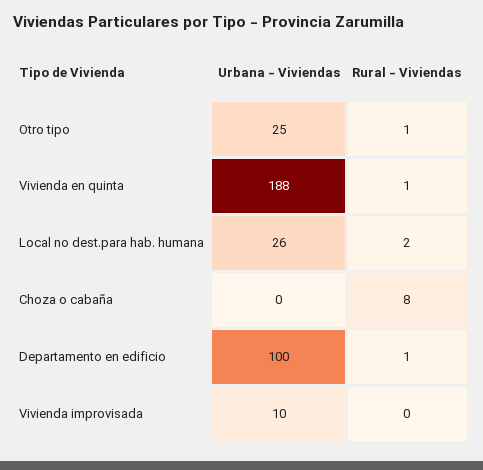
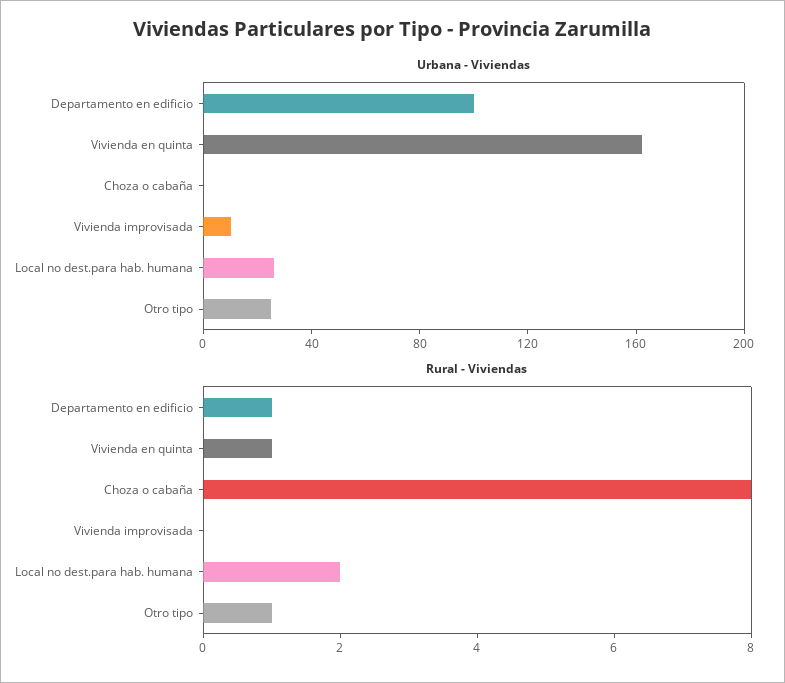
Urbana - Viviendas, Vivienda en quinta: 188 -> 160

